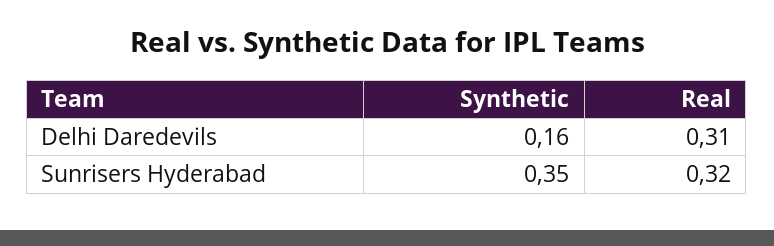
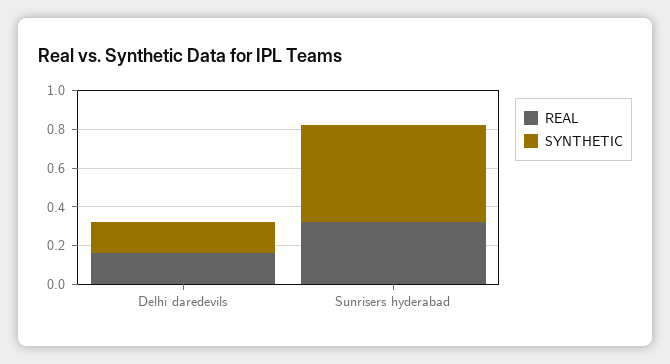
Real, Delhi Daredevils: 0.31 -> 0.15
Synthetic, Sunrisers Hyderabad: 0.35 -> 0.5

